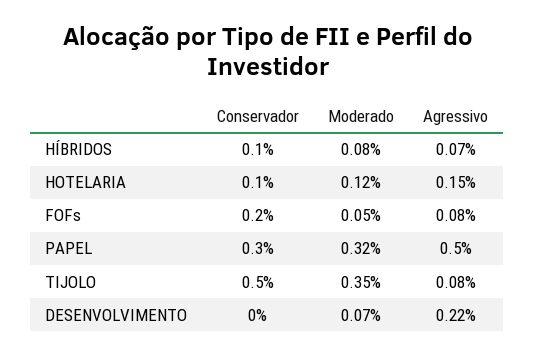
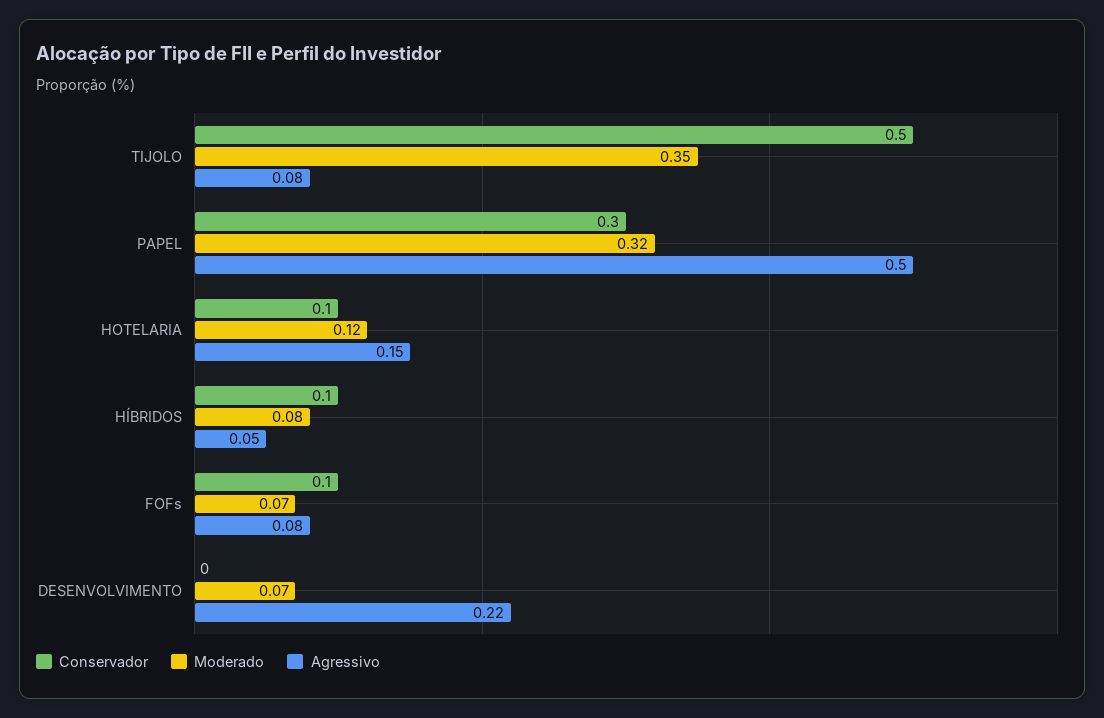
Agressivo, HÍBRIDOS: 0.07 -> 0.05
Conservador, FOFs: 0.2 -> 0.1
Moderado, FOFs: 0.05 -> 0.07

